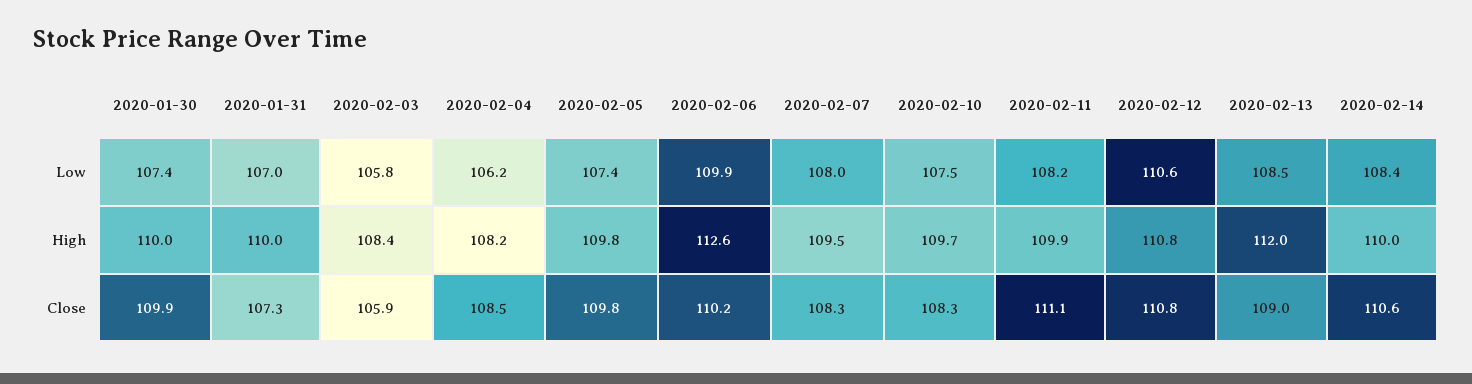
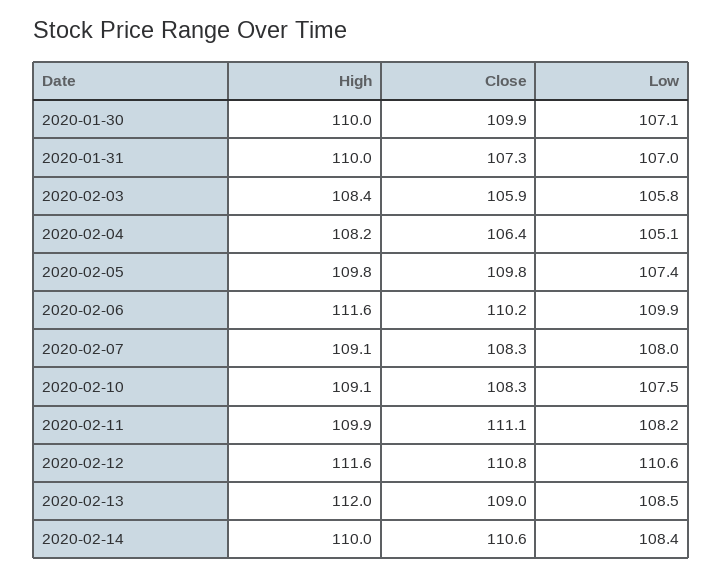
2020-01-30, Low: 107.4 -> 107.1
2020-02-04, Low: 106.2 -> 105.1
2020-02-06, High: 112.6 -> 111.6
2020-02-07, High: 109.5 -> 109.1
2020-02-10, High: 109.7 -> 109.1
2020-02-12, High: 110.8 -> 111.6
2020-02-04, Close: 108.5 -> 106.4

